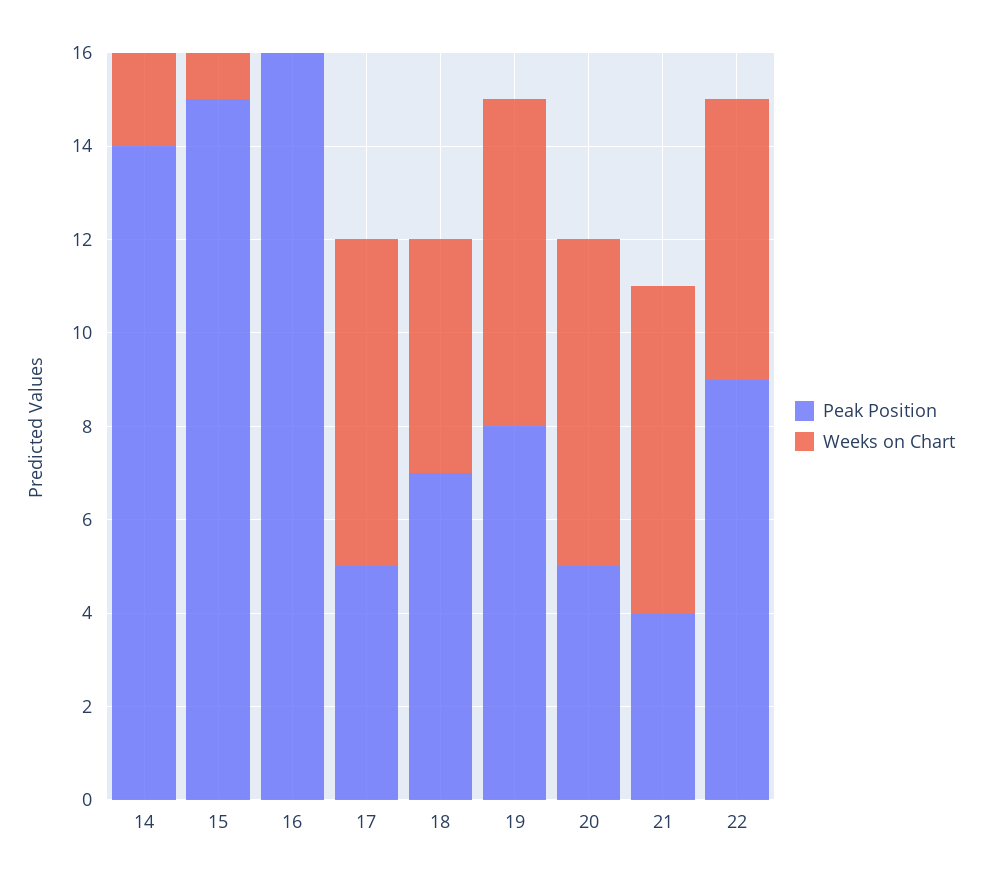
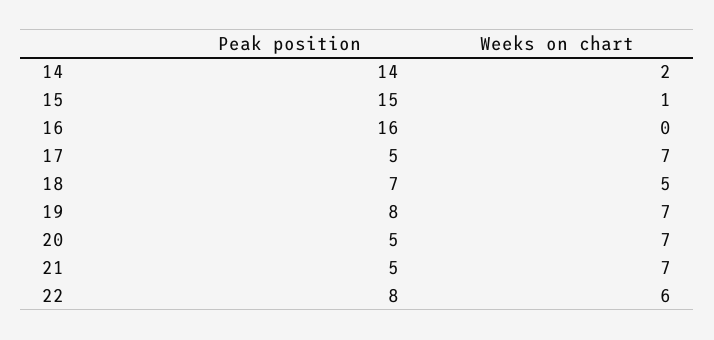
Peak Position, 21: 4 -> 5
Peak Position, 22: 9 -> 8

